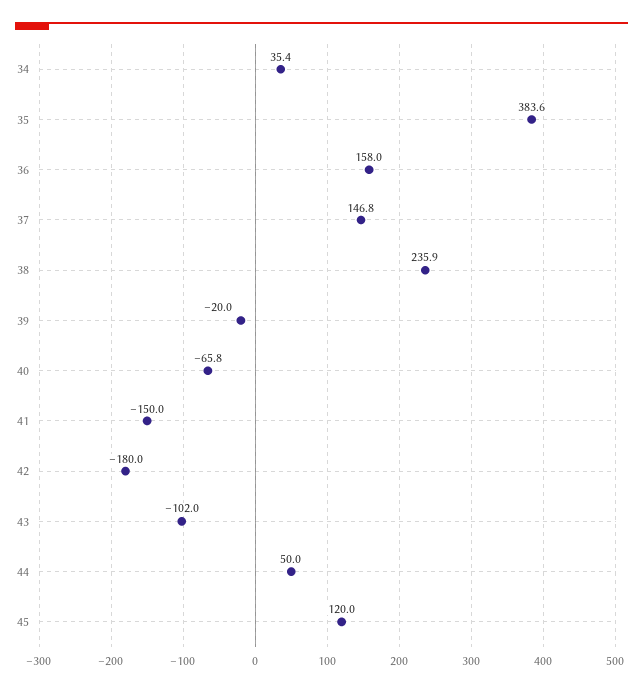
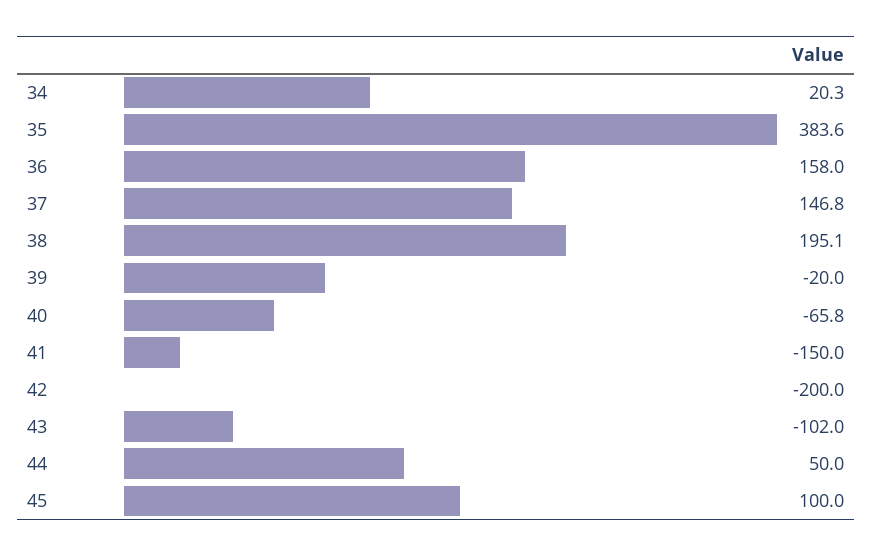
34: 35.4 -> 20.3
38: 235.9 -> 195.1
42: -180 -> -200
45: 120 -> 100

